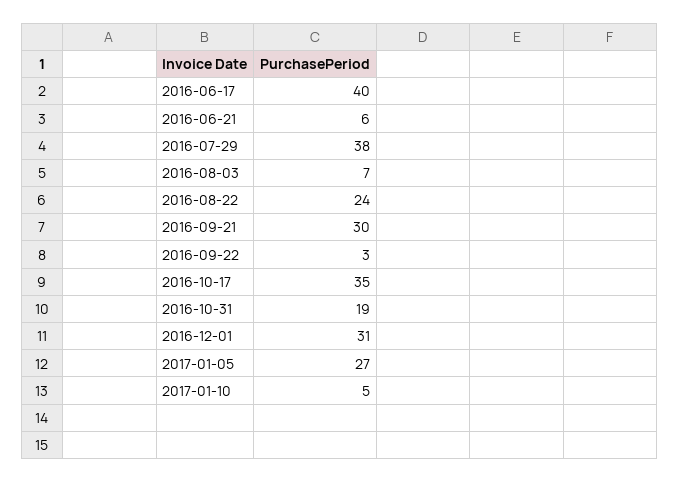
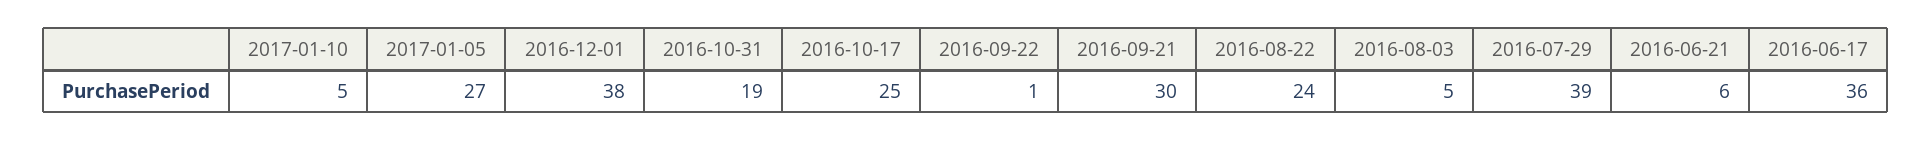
2016-06-17: 40 -> 36
2016-07-29: 38 -> 39
2016-08-03: 7 -> 5
2016-09-22: 3 -> 1
2016-10-17: 35 -> 25
2016-12-01: 31 -> 38

